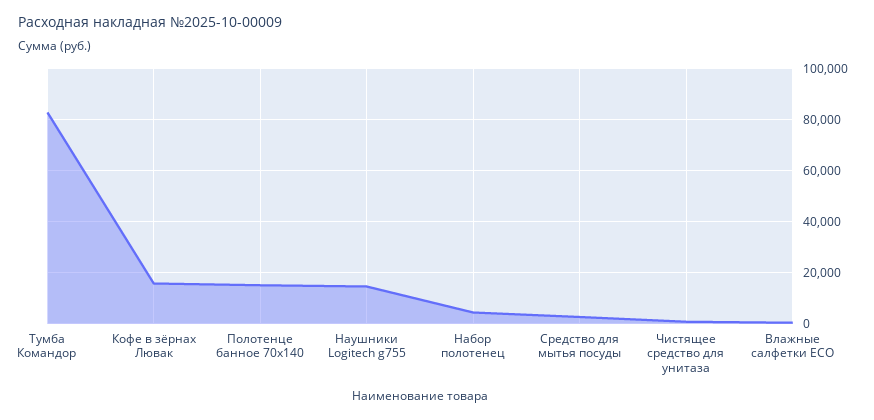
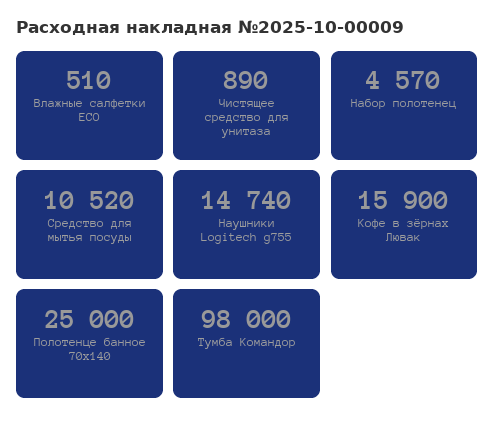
Тумба Командор: 82500 -> 98000
Полотенце банное 70x140: 15000 -> 25000
Средство для мытья посуды: 2500 -> 10520

